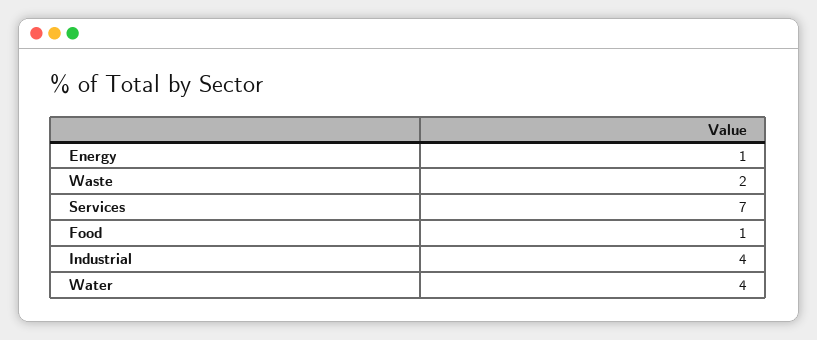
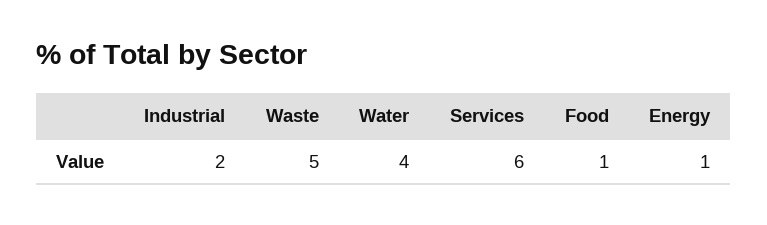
Waste: 2 -> 5
Services: 7 -> 6
Industrial: 4 -> 2

